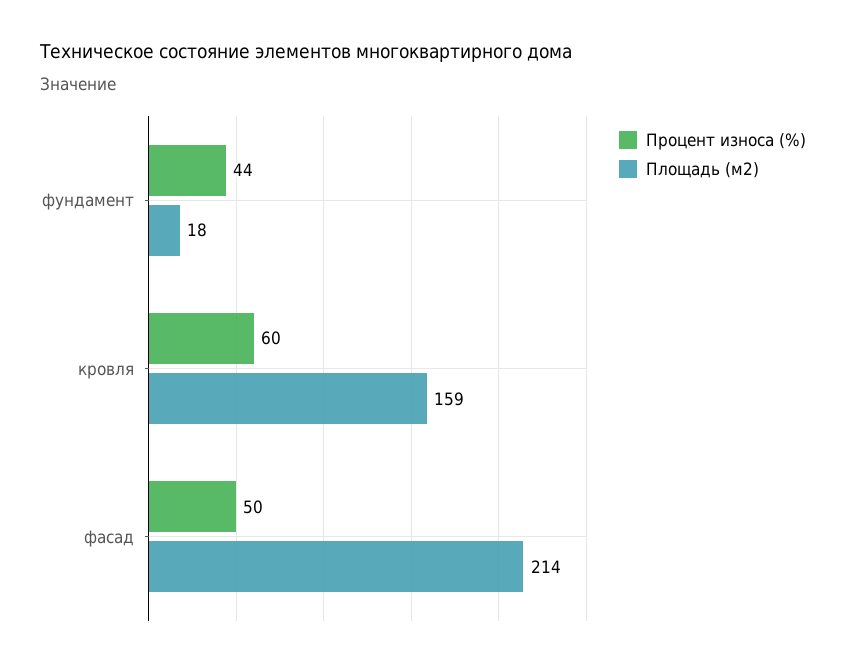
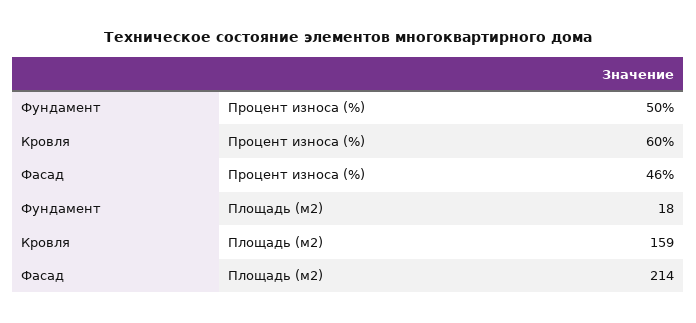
Процент износа (%), фундамент: 44 -> 50
Процент износа (%), фасад: 50 -> 46

